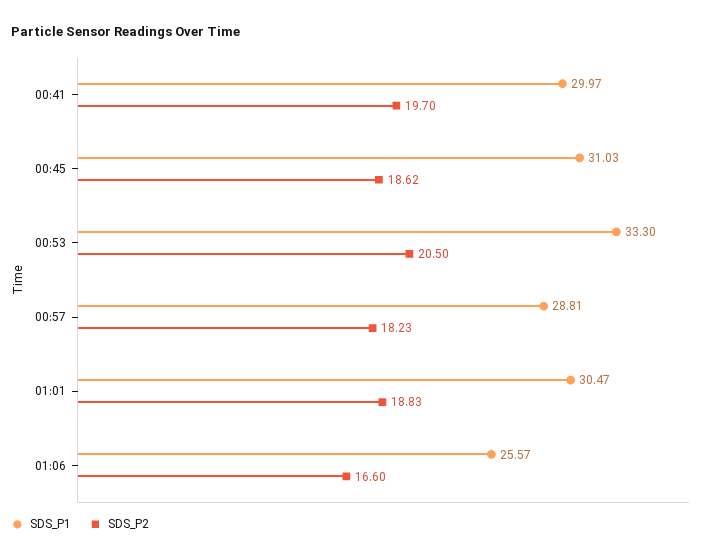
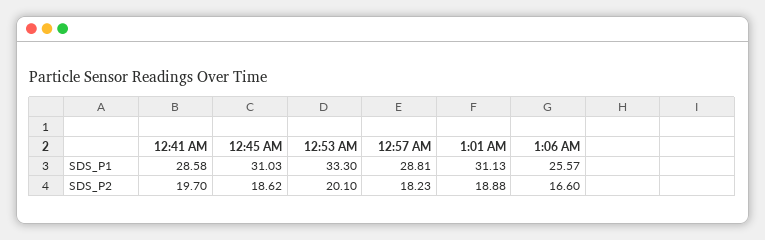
SDS_P1, 00:41: 29.97 -> 28.58
SDS_P2, 00:53: 20.5 -> 20.1
SDS_P1, 01:01: 30.47 -> 31.13
SDS_P2, 01:01: 18.83 -> 18.88

